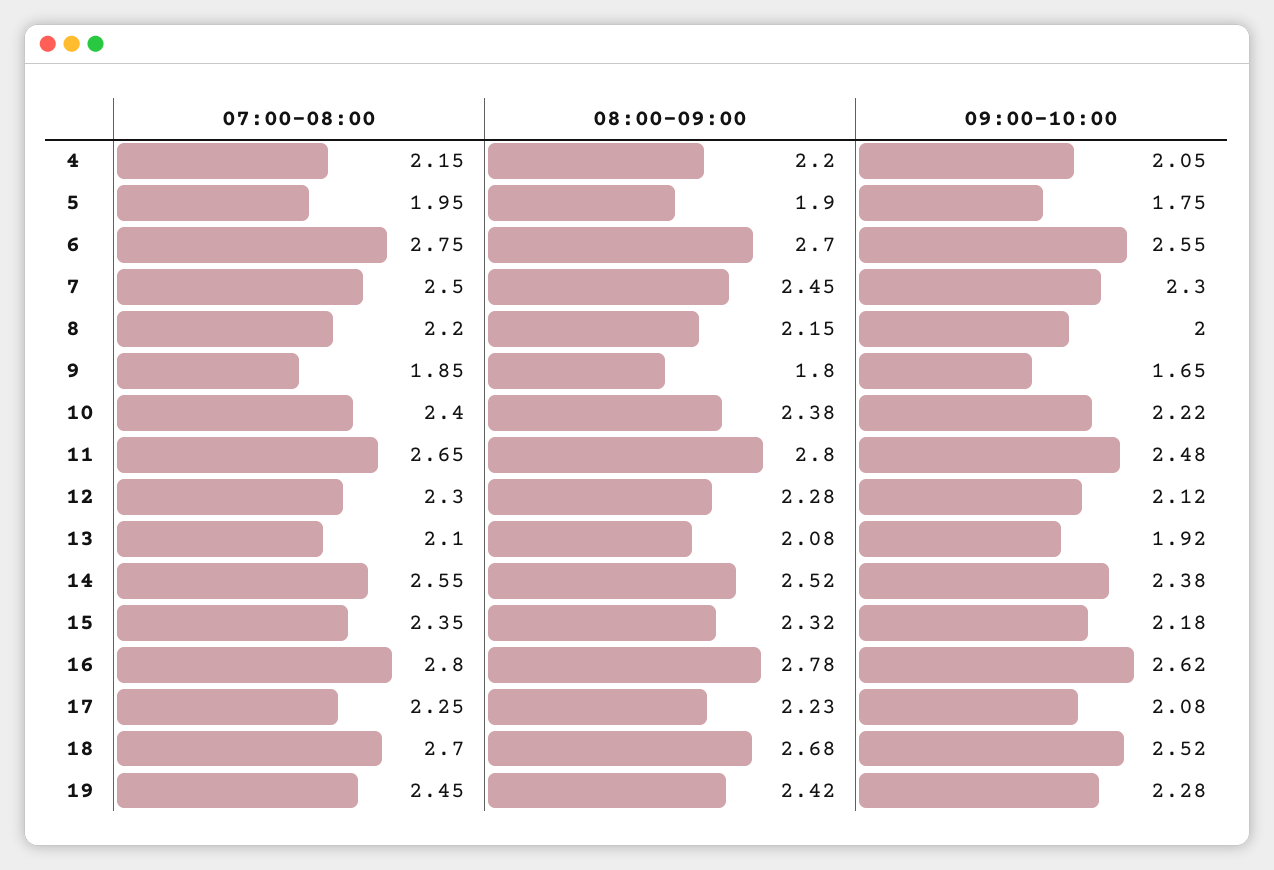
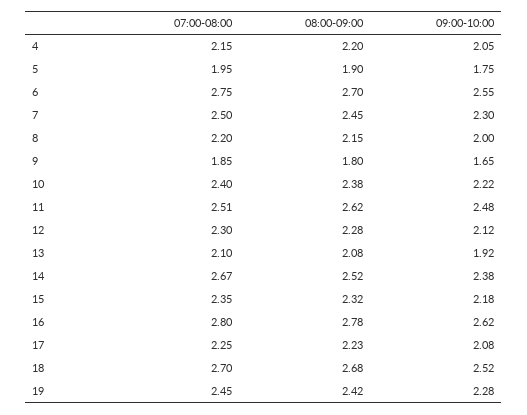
07:00-08:00, 11: 2.65 -> 2.51
08:00-09:00, 11: 2.8 -> 2.62
07:00-08:00, 14: 2.55 -> 2.67

